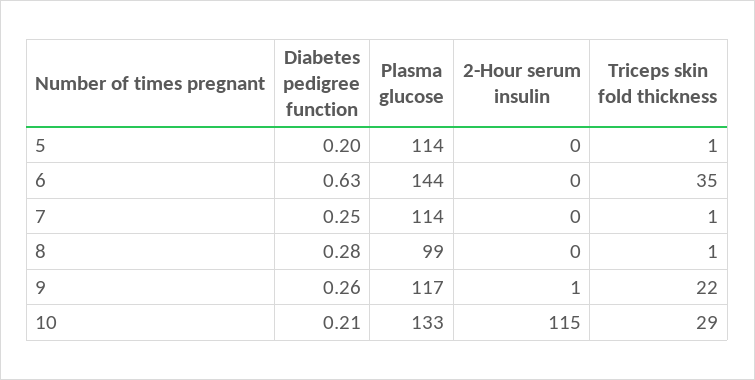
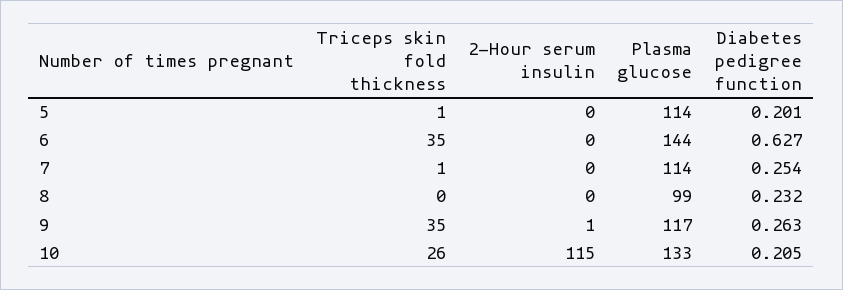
Diabetes pedigree function, 8: 0.28 -> 0.232
Triceps skin fold thickness, 8: 1 -> 0
Triceps skin fold thickness, 9: 22 -> 35
Triceps skin fold thickness, 10: 29 -> 26

